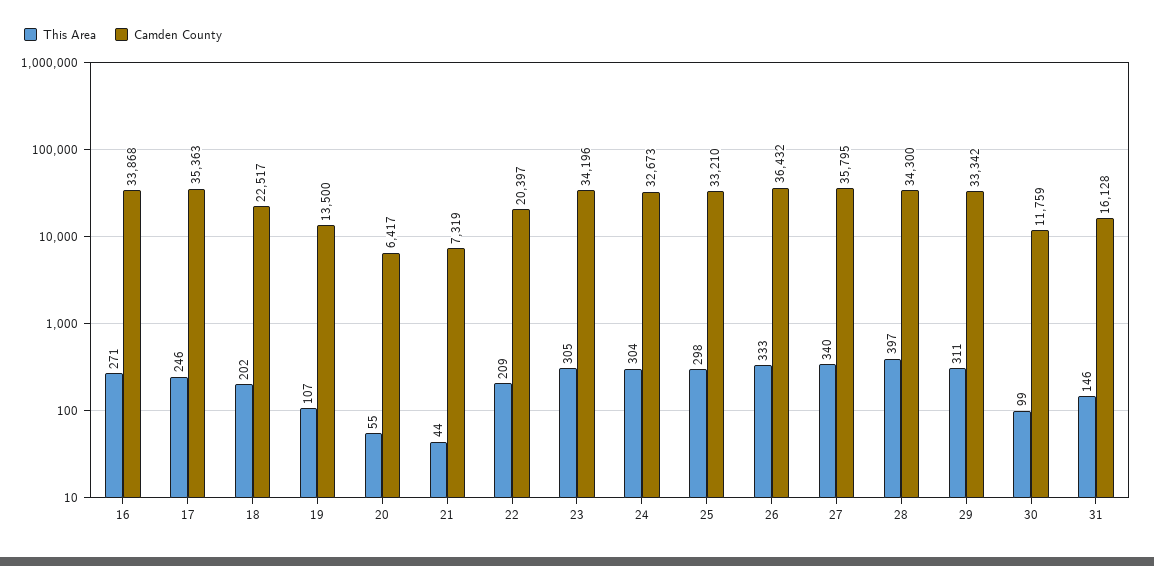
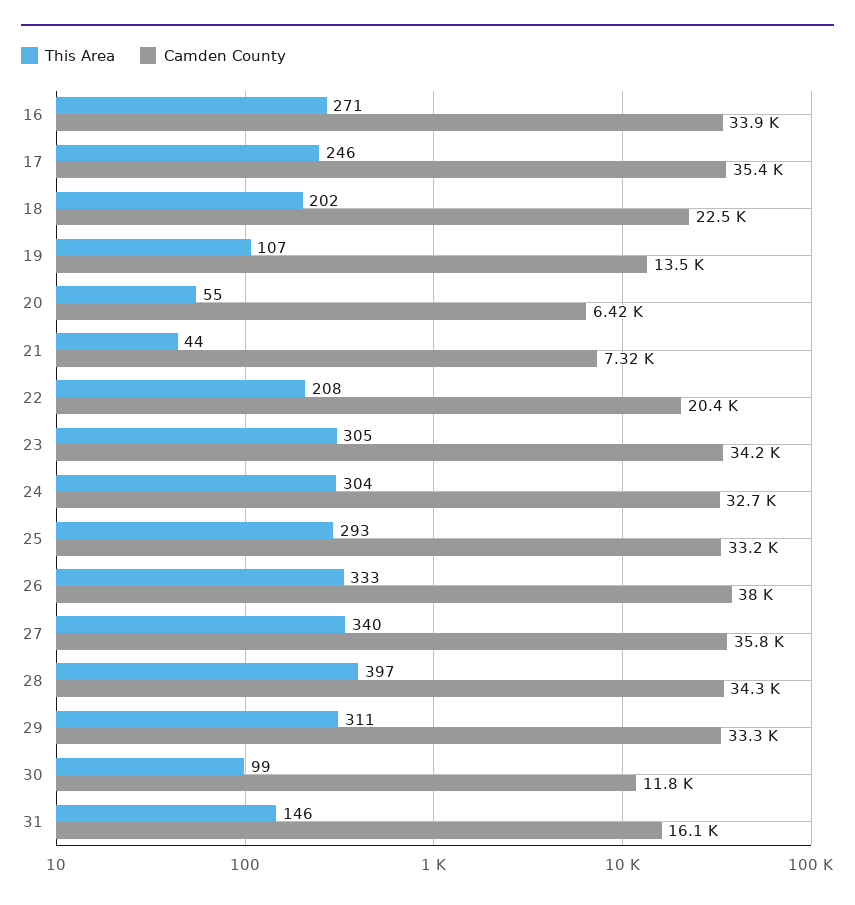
This Area, 22: 209 -> 208
This Area, 25: 298 -> 293
Camden County, 26: 36432 -> 38000

